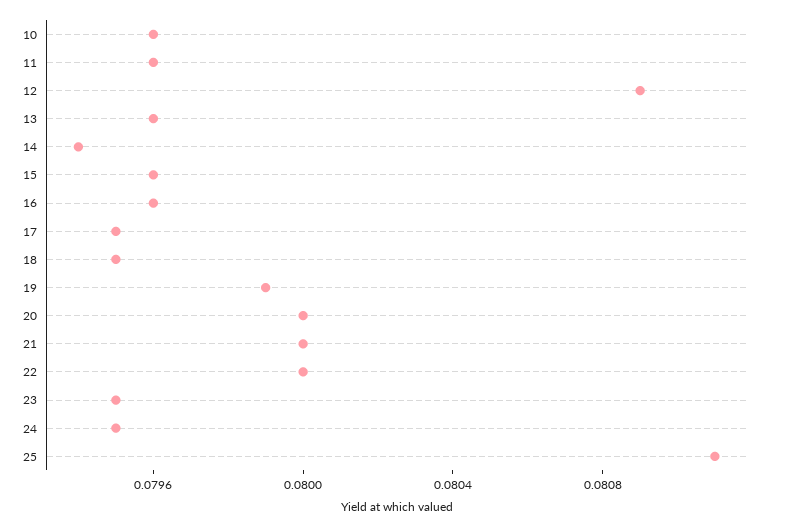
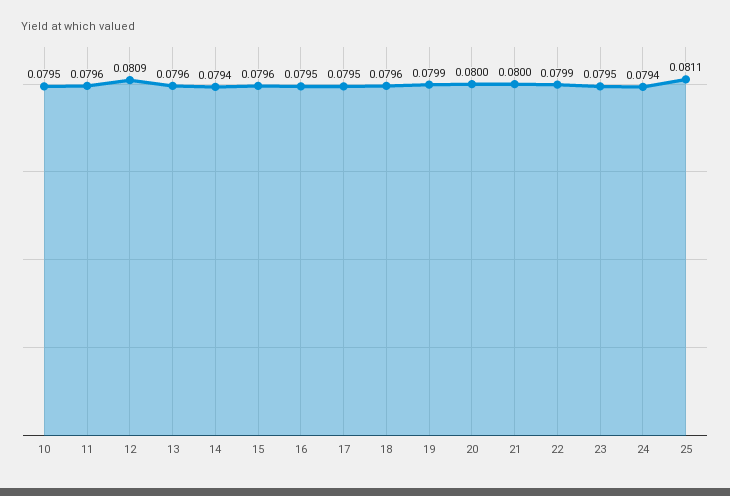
10: 0.0796 -> 0.0795
16: 0.0796 -> 0.0795
18: 0.0795 -> 0.0796
22: 0.08 -> 0.0799
24: 0.0795 -> 0.0794

